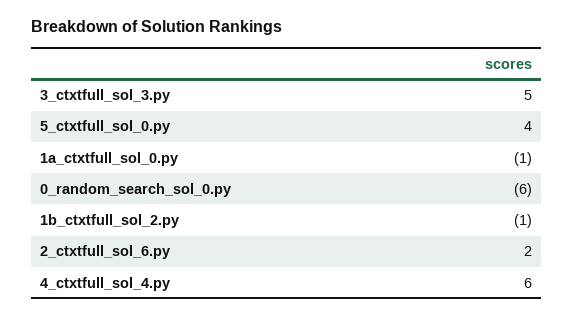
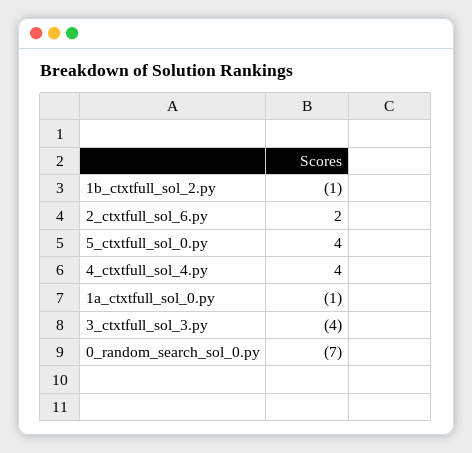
3_ctxtfull_sol_3.py: 5 -> -4
0_random_search_sol_0.py: -6 -> -7
4_ctxtfull_sol_4.py: 6 -> 4

